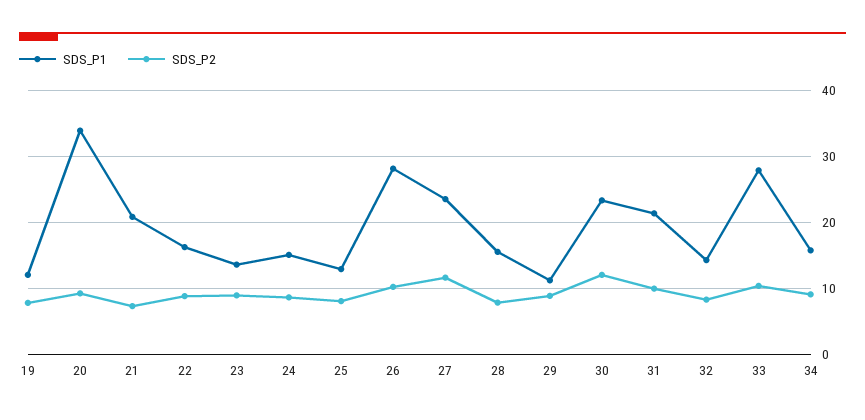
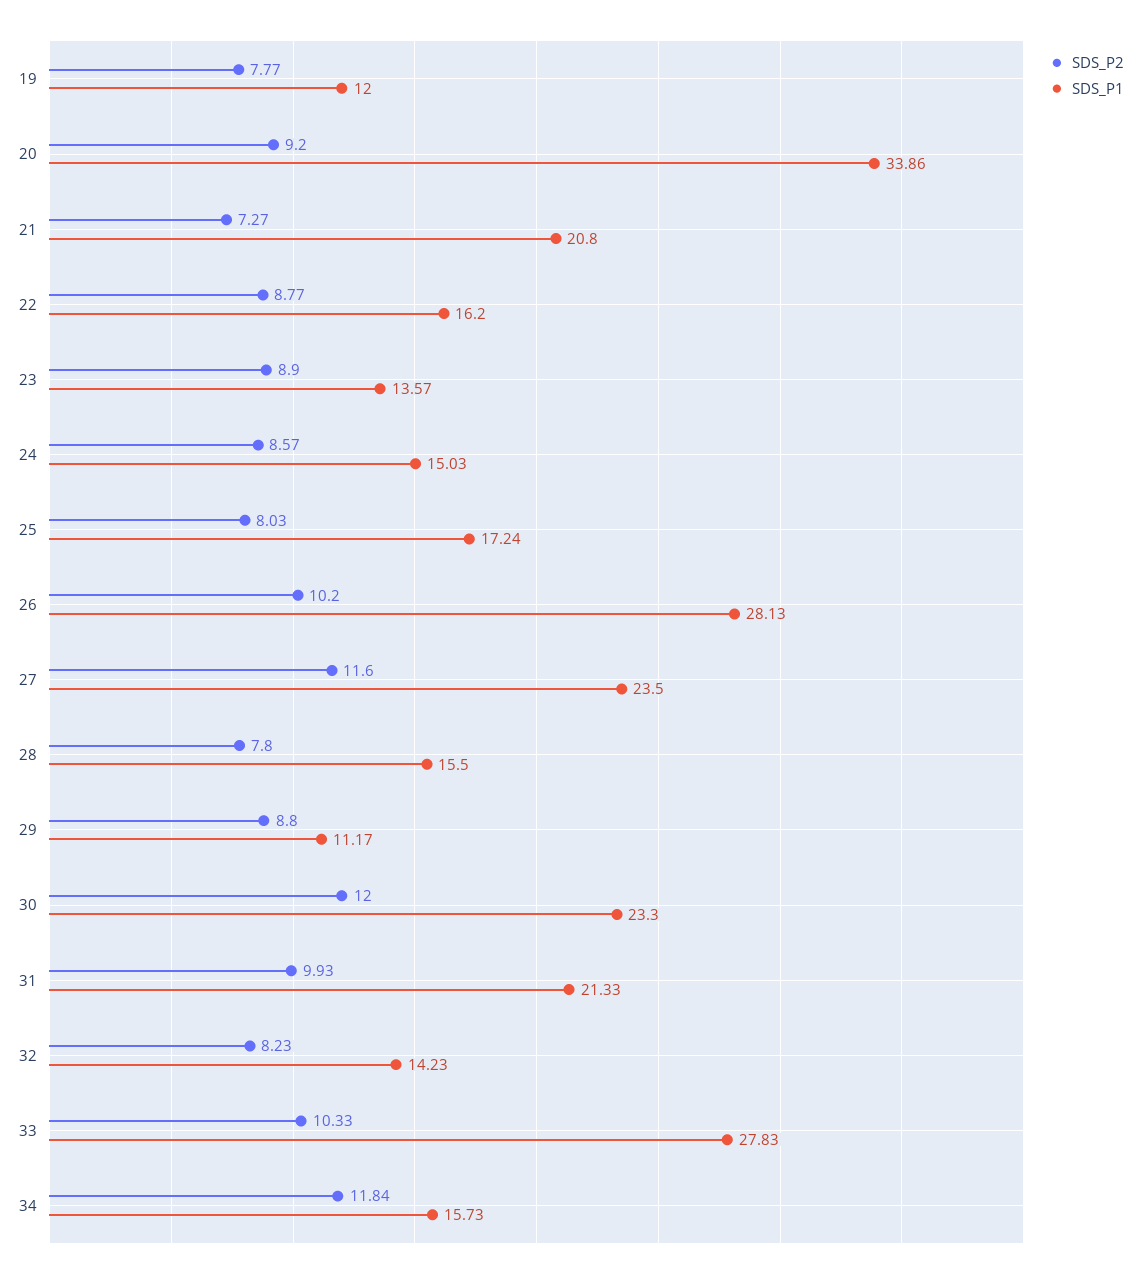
SDS_P1, 25: 13 -> 17.24
SDS_P2, 34: 9 -> 11.84

